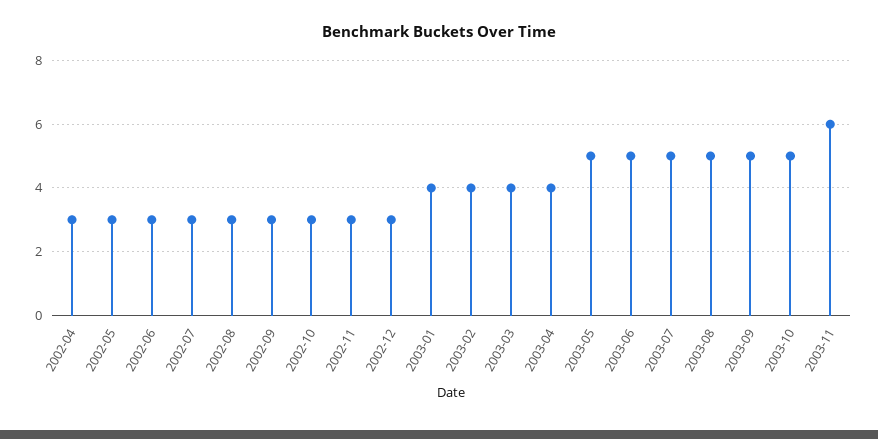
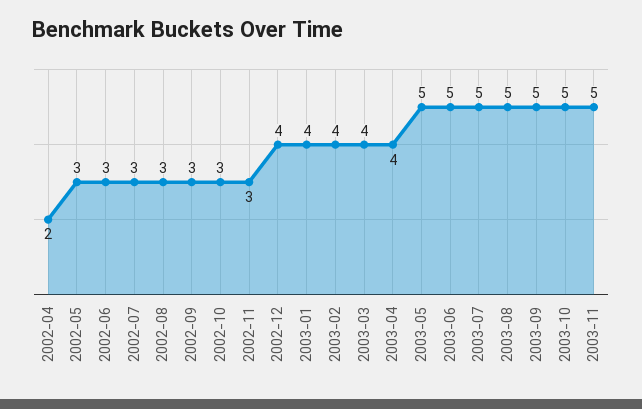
2002-04: 3 -> 2
2002-12: 3 -> 4
2003-11: 6 -> 5

